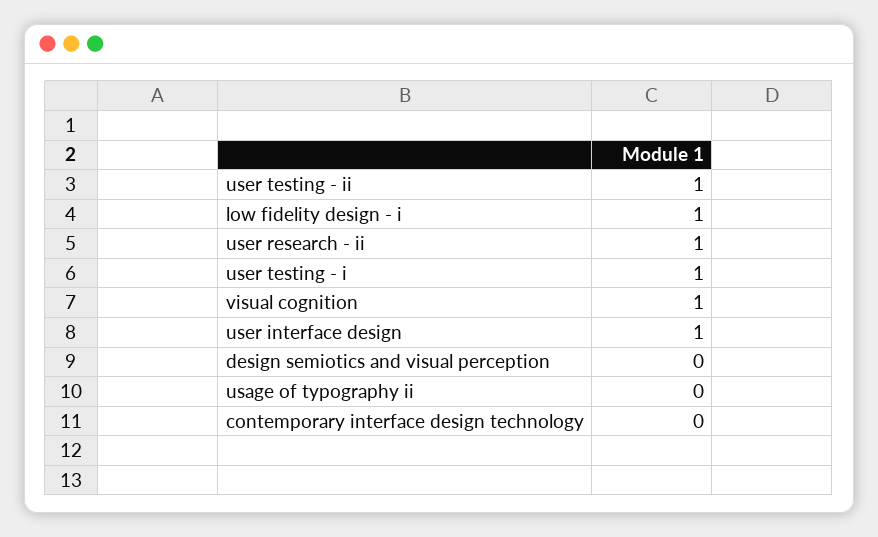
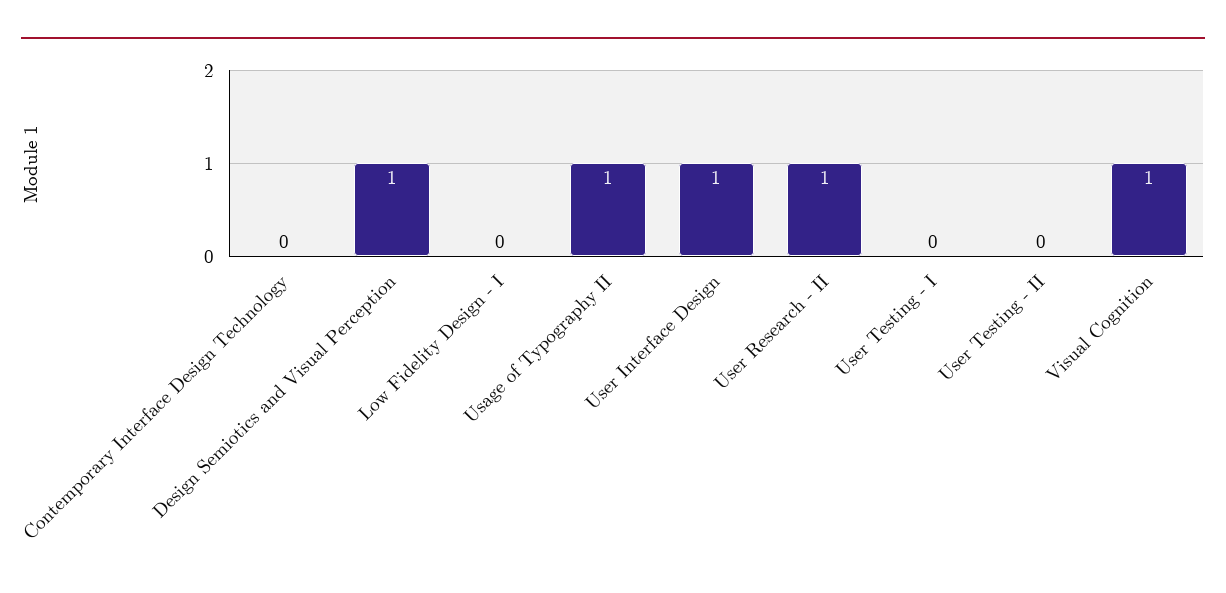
user testing - ii: 1 -> 0
low fidelity design - i: 1 -> 0
user testing - i: 1 -> 0
design semiotics and visual perception: 0 -> 1
usage of typography ii: 0 -> 1

